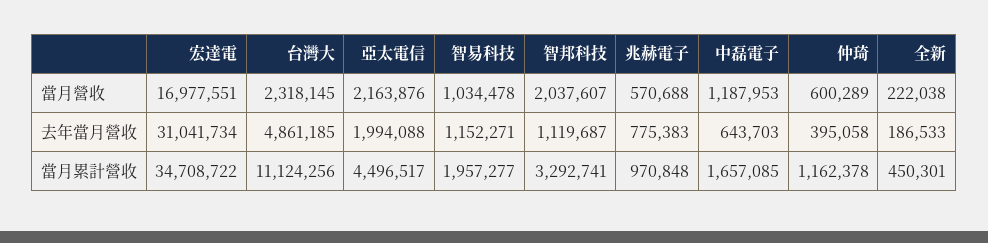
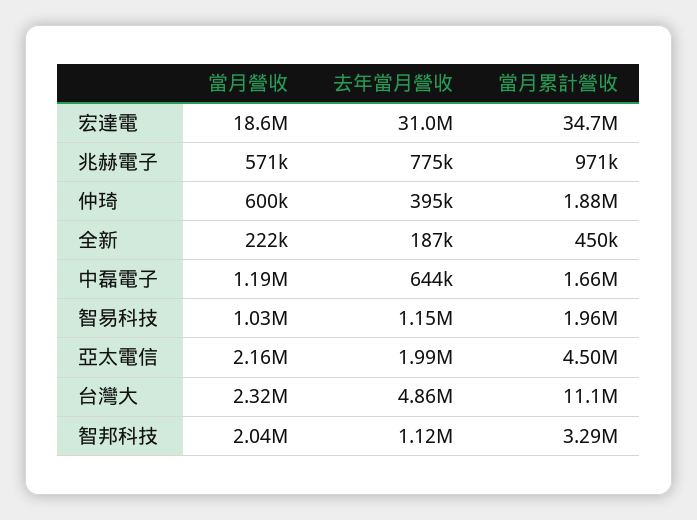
宏達電, 當月營收: 16977551 -> 18600000
仲琦, 當月累計營收: 1162378 -> 1880000

